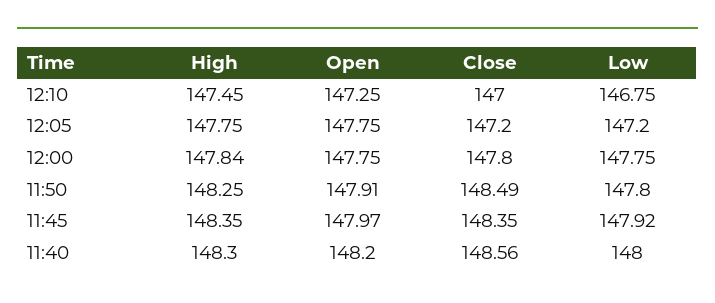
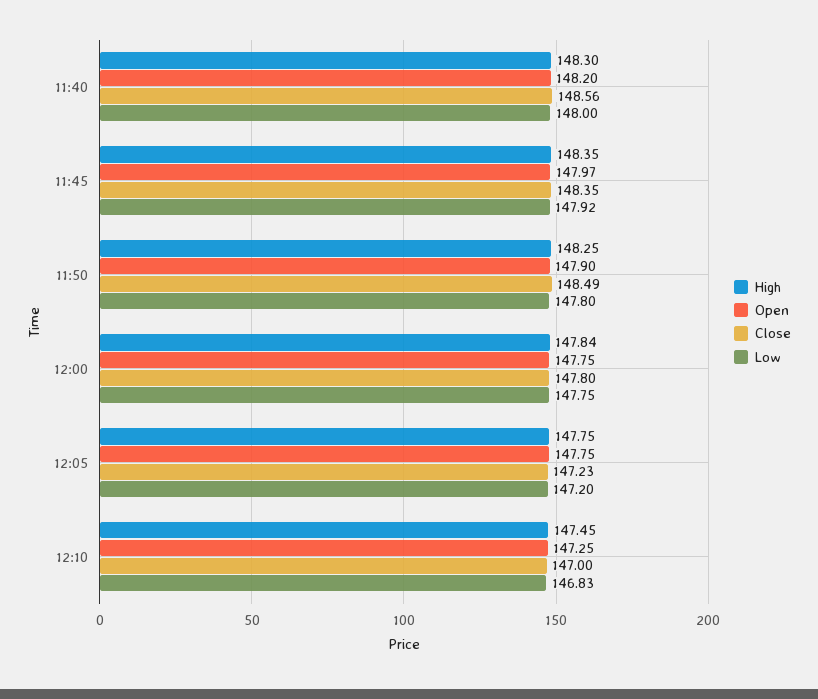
Low, 12:10: 146.75 -> 146.83
Close, 12:05: 147.2 -> 147.23
Open, 11:50: 147.91 -> 147.9

